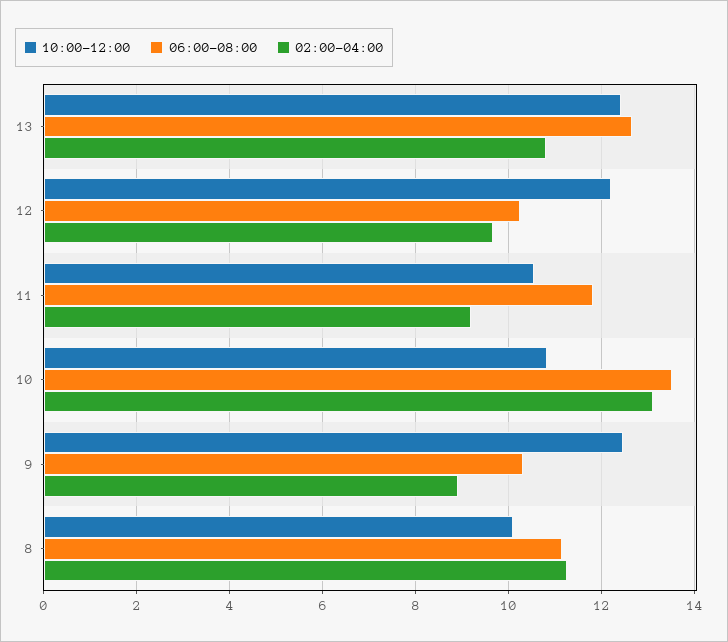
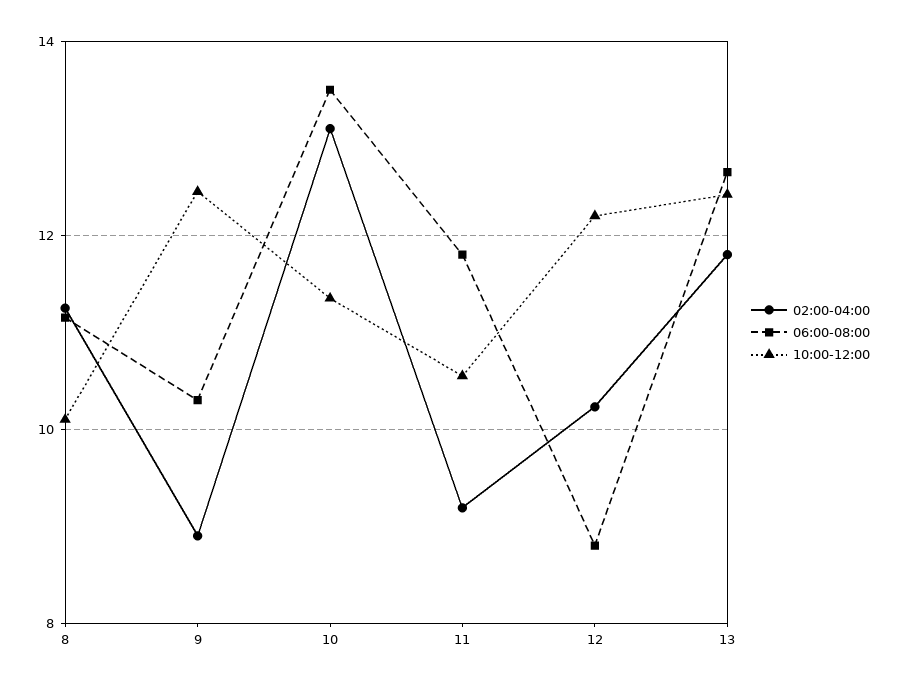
02:00-04:00, 13: 10.8 -> 11.8
06:00-08:00, 12: 10.2 -> 8.8
02:00-04:00, 12: 9.6 -> 10.2
10:00-12:00, 10: 10.8 -> 11.4

